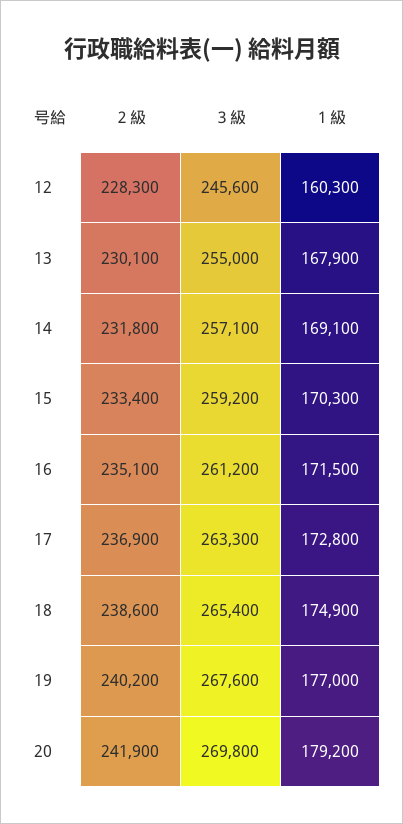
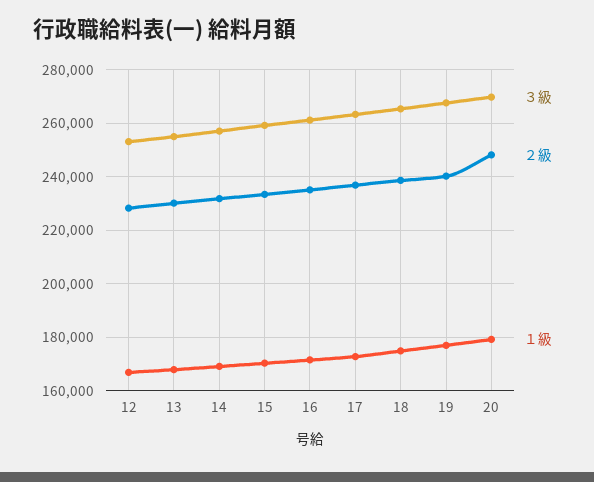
３級, 12: 245600 -> 252500
１級, 12: 160300 -> 167500
２級, 20: 241900 -> 247500

